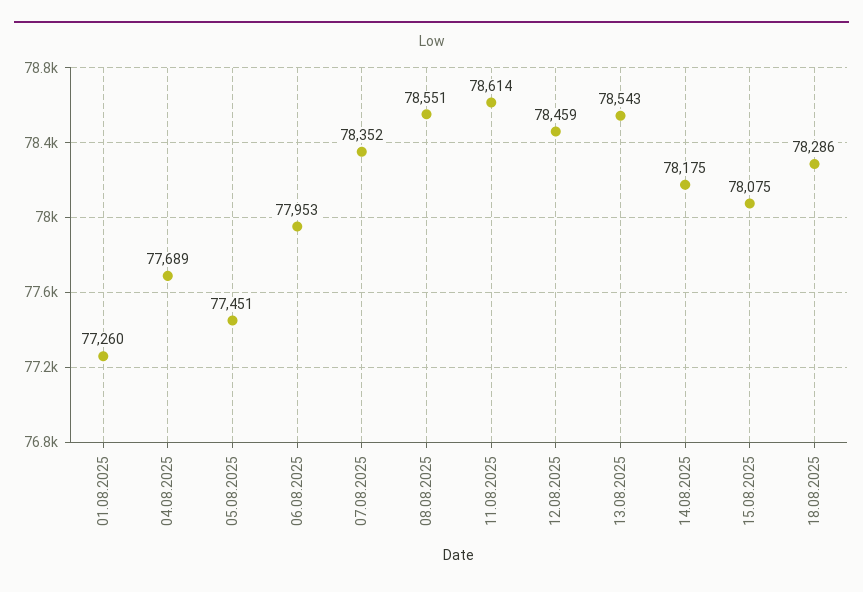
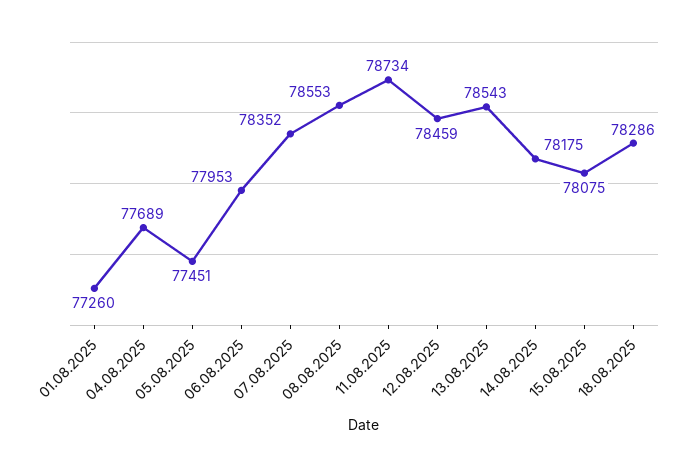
08.08.2025: 78551 -> 78553
11.08.2025: 78614 -> 78734

